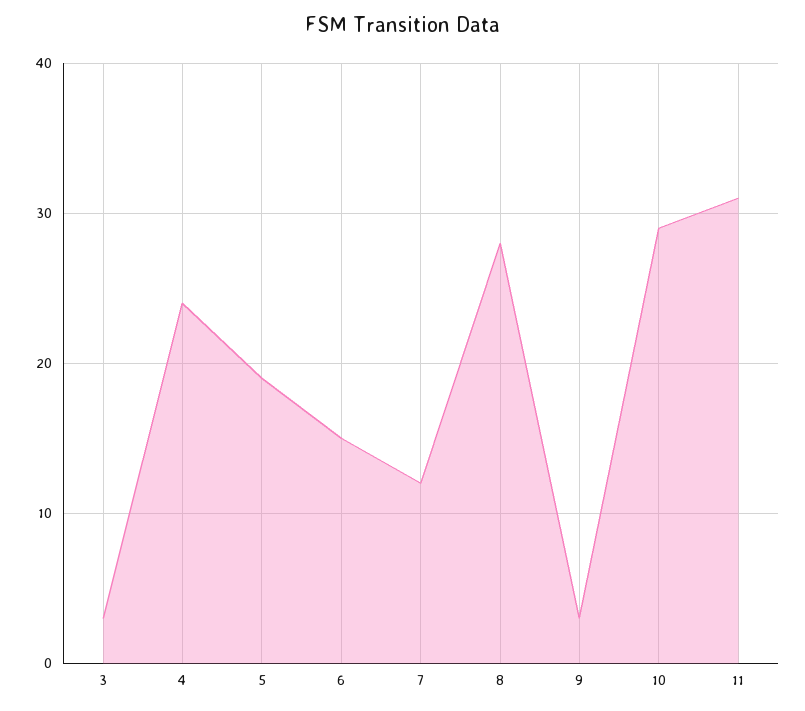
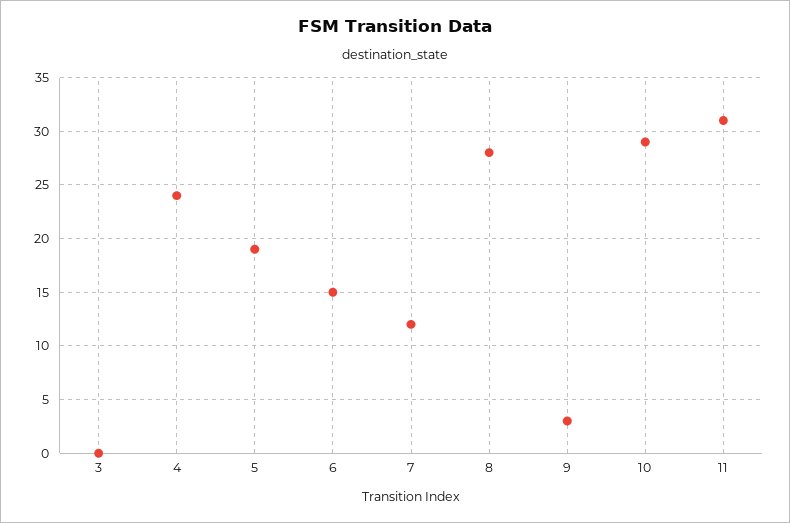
3: 3 -> 0

